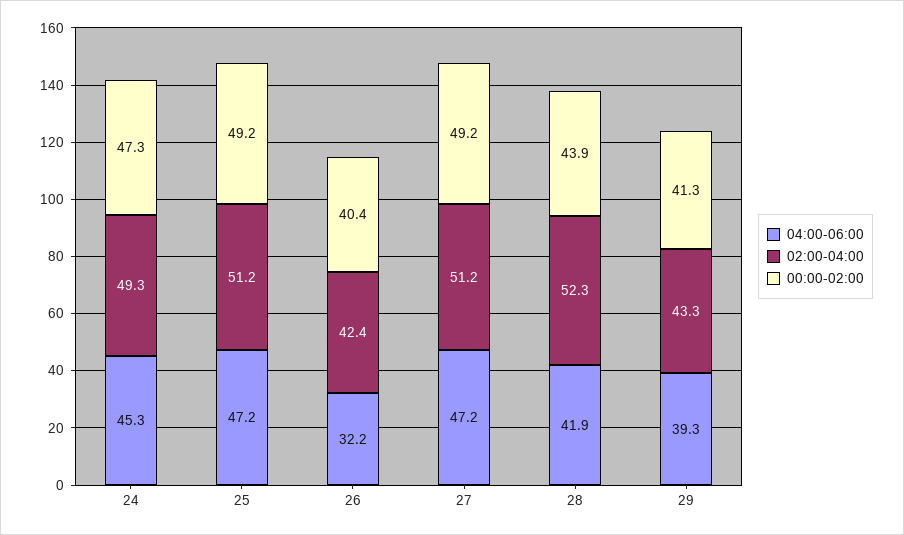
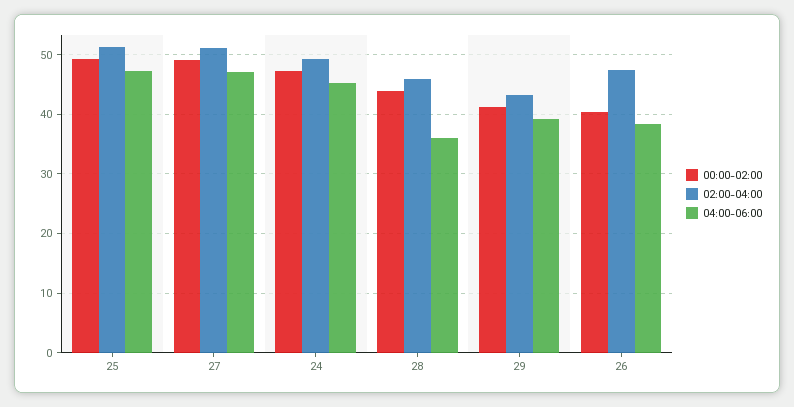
04:00-06:00, 26: 32.2 -> 38
02:00-04:00, 26: 42.4 -> 48
04:00-06:00, 28: 41.9 -> 36
02:00-04:00, 28: 52.3 -> 46

